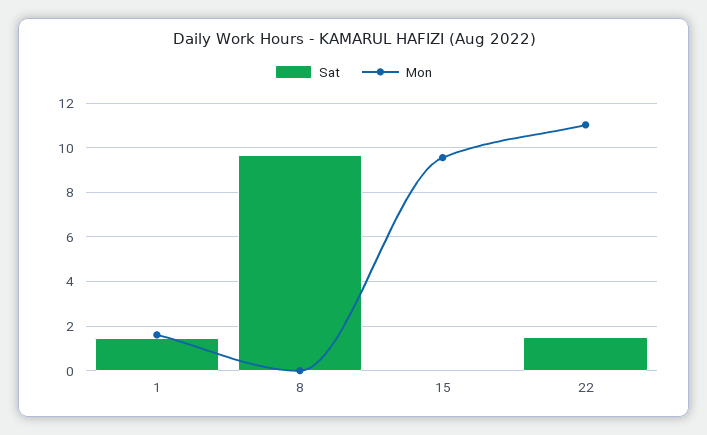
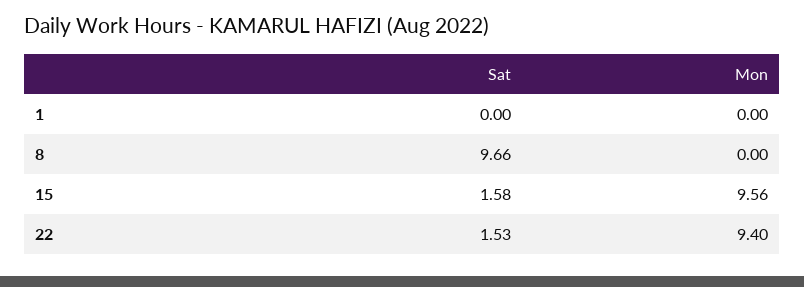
Sat, 1: 1.5 -> 0
Mon, 1: 1.5 -> 0
Sat, 15: 0 -> 1.58
Mon, 22: 11 -> 9.4

